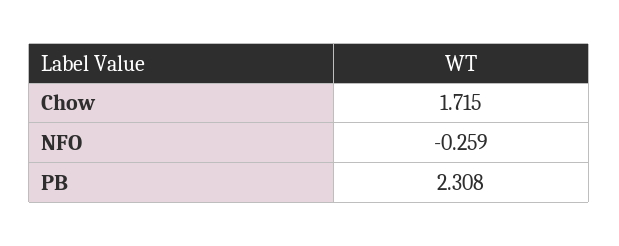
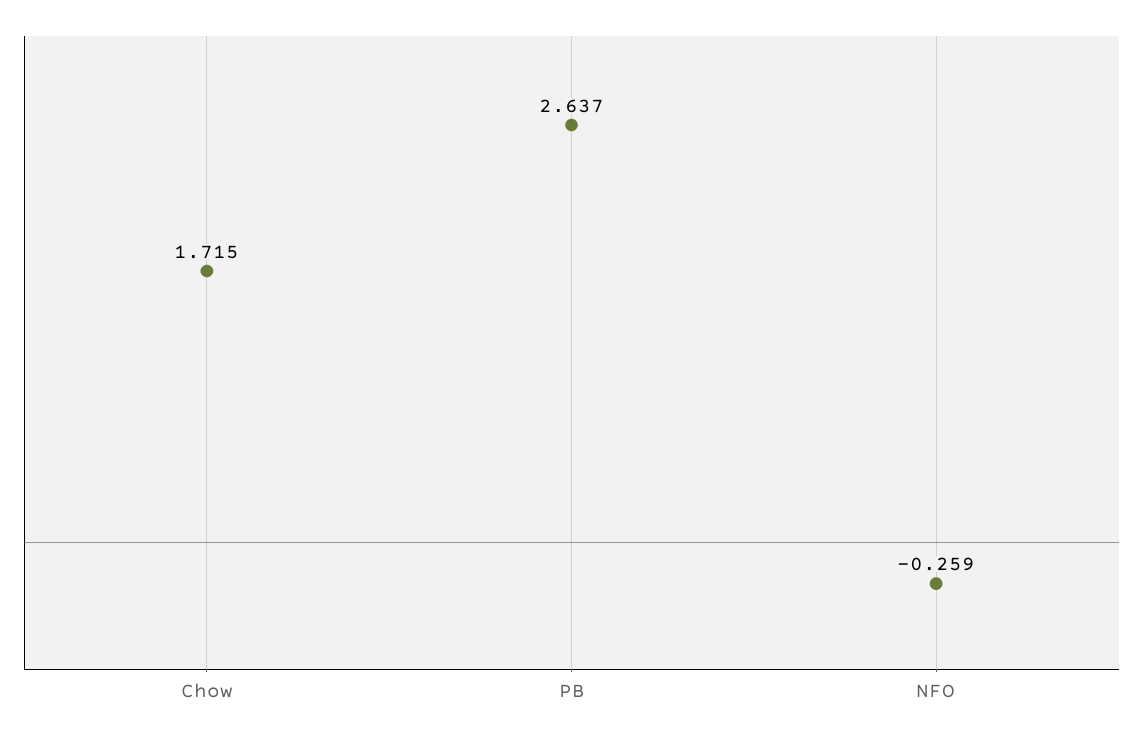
PB: 2.308 -> 2.637

